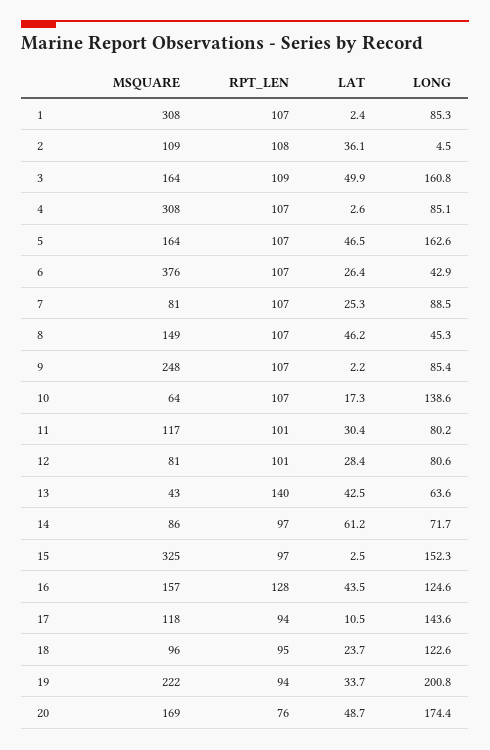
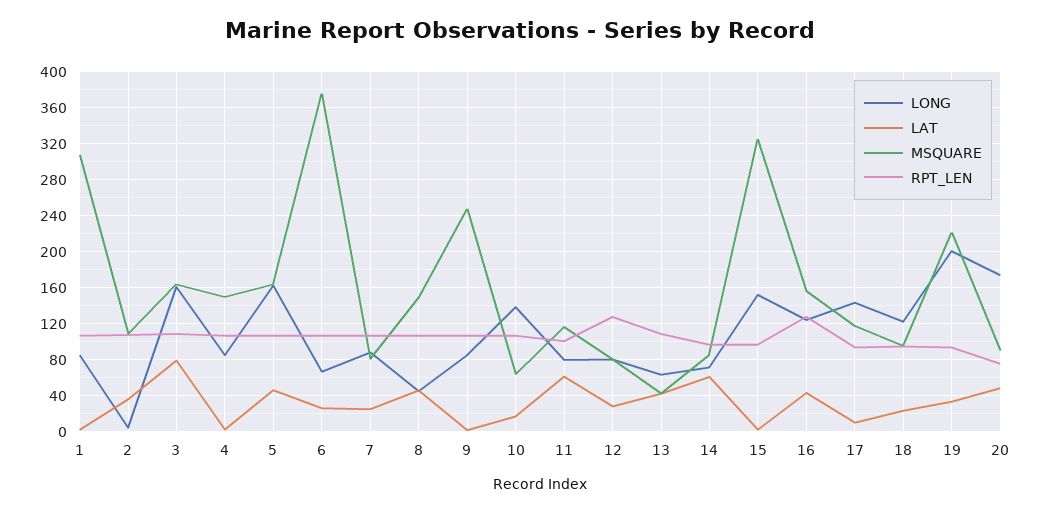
LAT, 3: 49.9 -> 80
MSQUARE, 4: 308 -> 150
LONG, 6: 42.9 -> 70
LAT, 11: 30.4 -> 60
RPT_LEN, 12: 101 -> 130
RPT_LEN, 13: 140 -> 110
MSQUARE, 20: 169 -> 90

